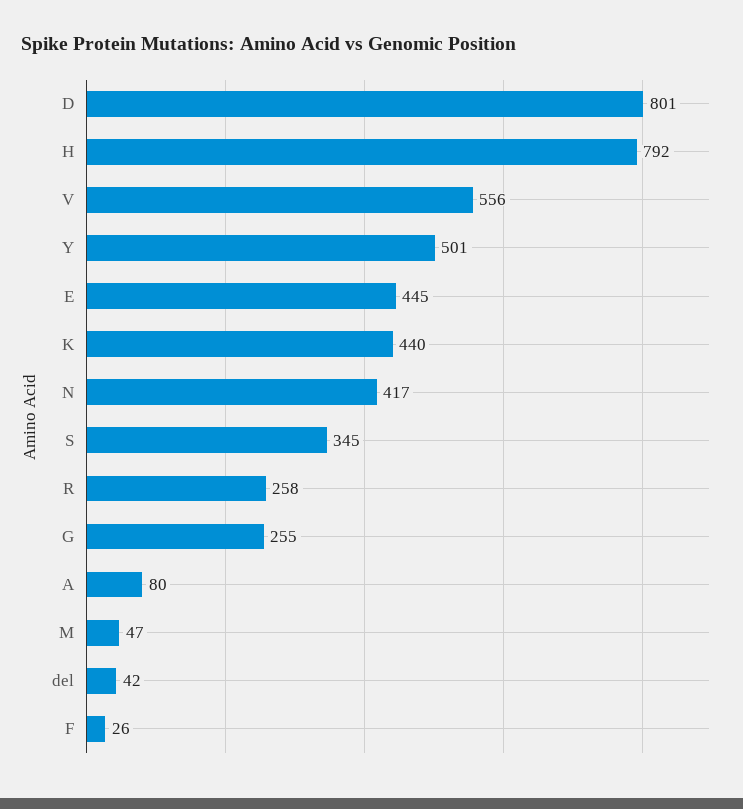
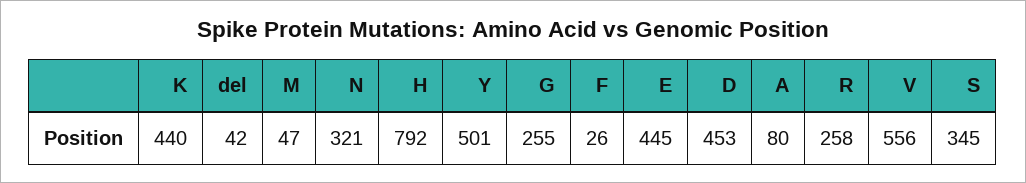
D: 801 -> 453
N: 417 -> 321

